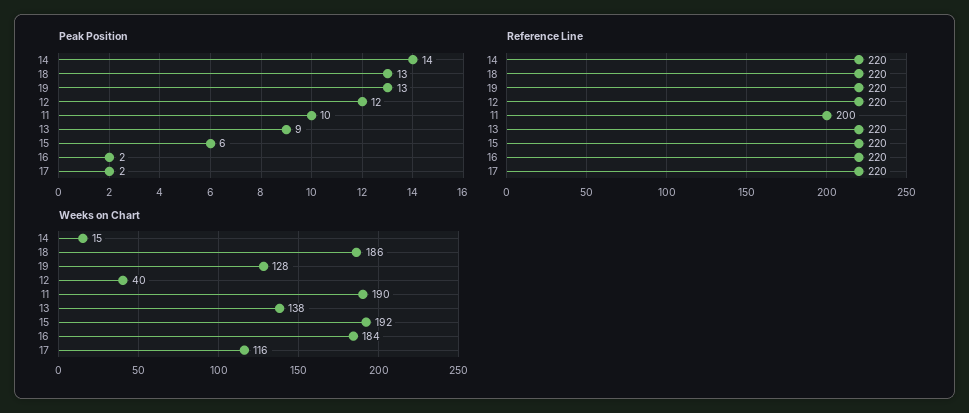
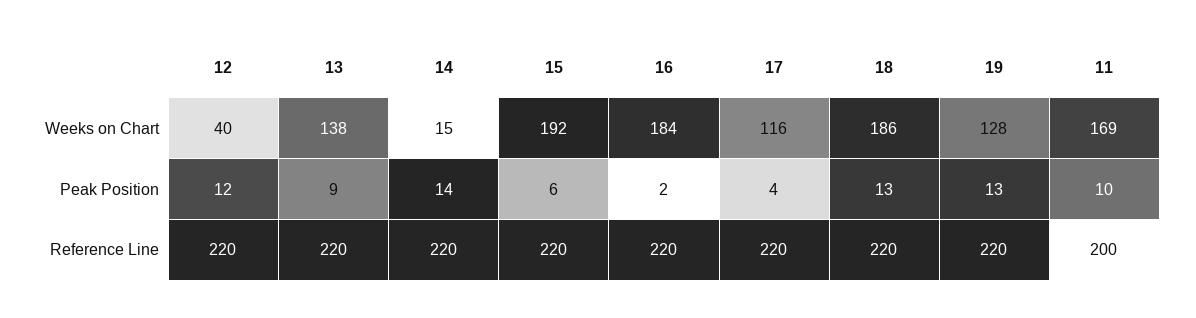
Peak Position, 17: 2 -> 4
Weeks on Chart, 11: 190 -> 169

